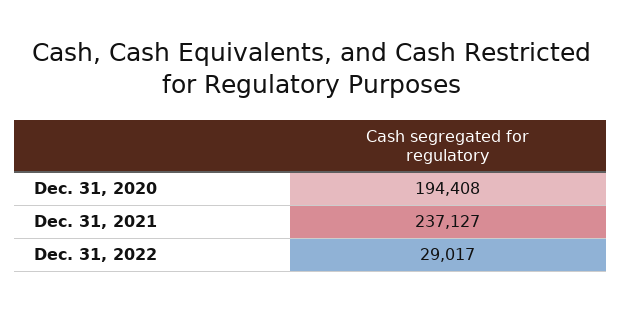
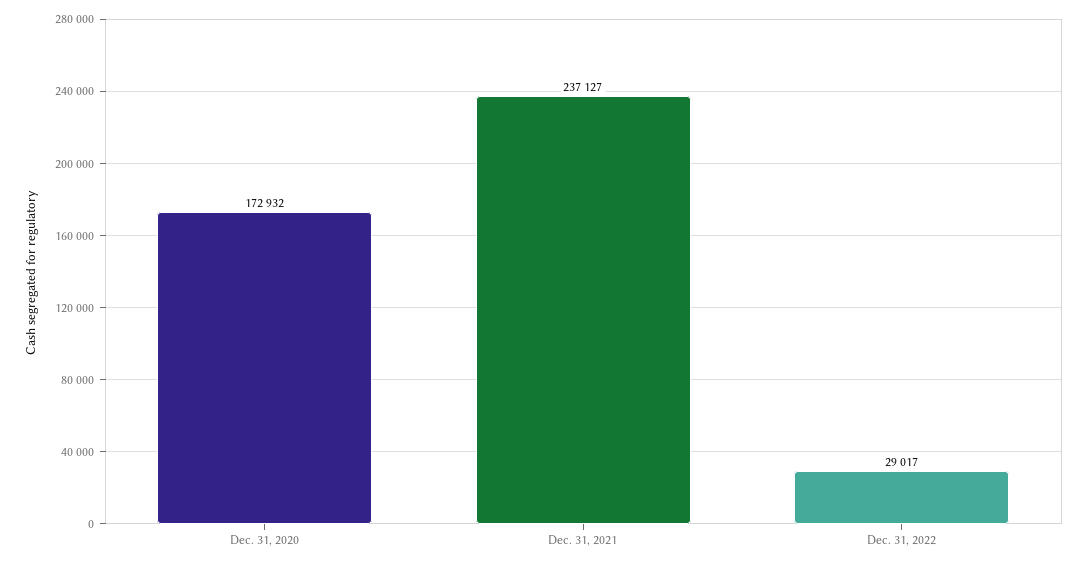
Dec. 31, 2020: 194408 -> 172932

